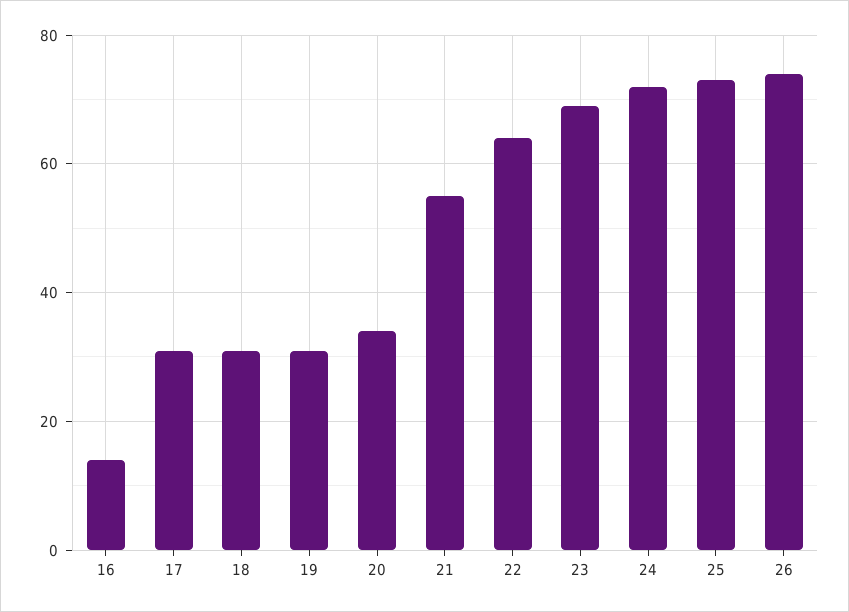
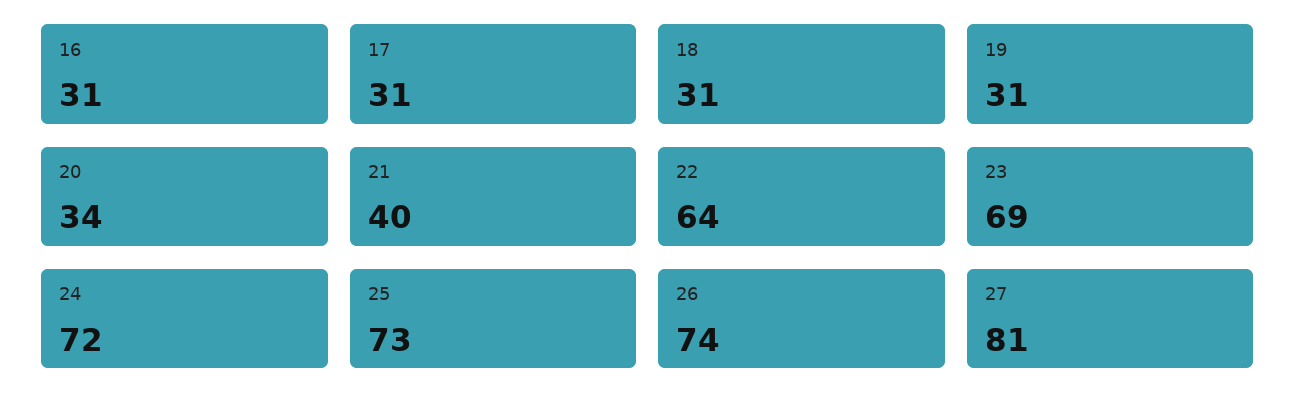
16: 15 -> 31
21: 55 -> 40
27: none -> 81

